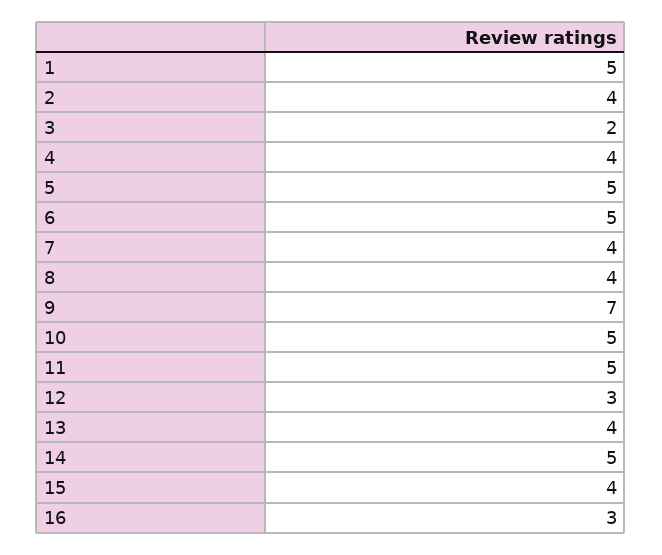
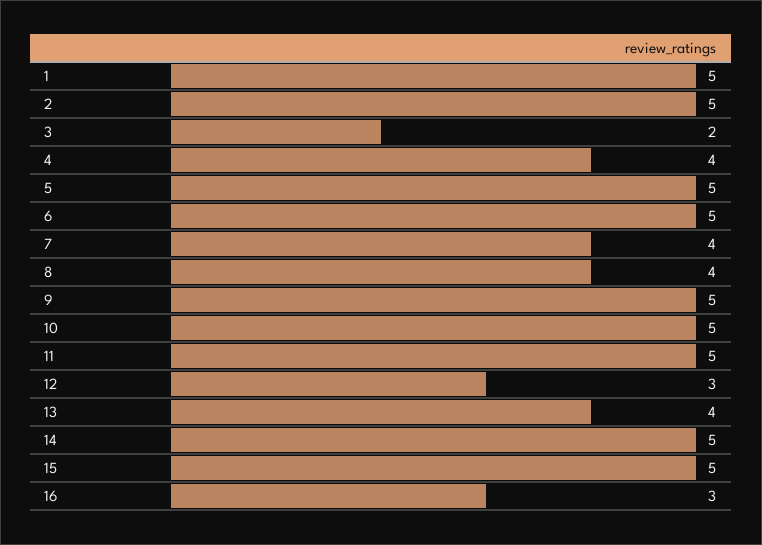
2: 4 -> 5
9: 7 -> 5
15: 4 -> 5

